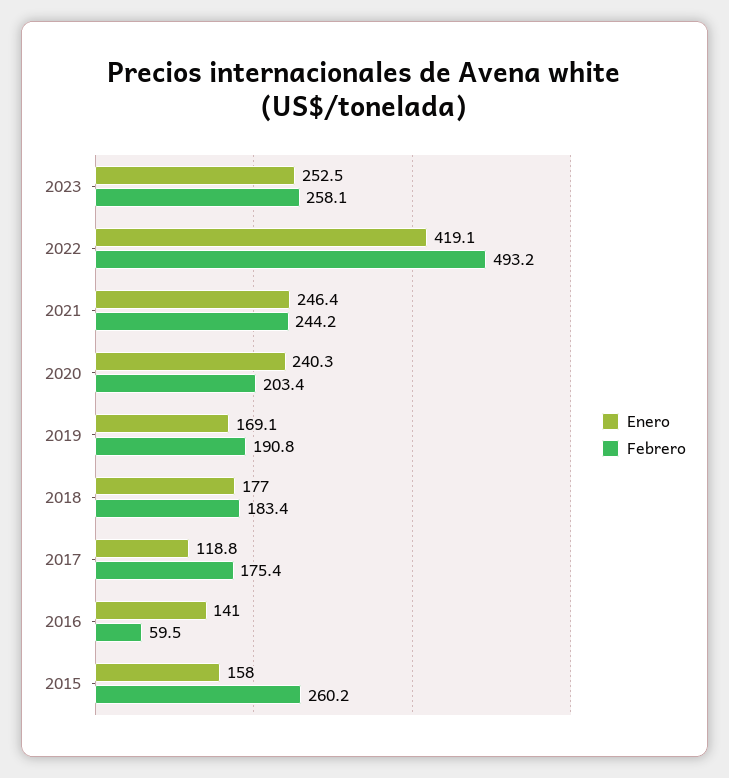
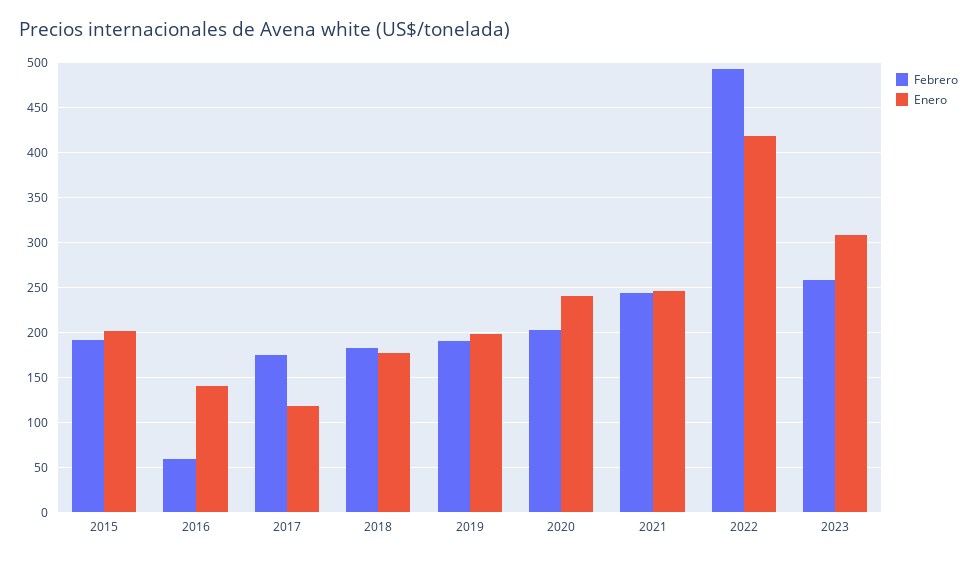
Enero, 2023: 252.5 -> 310
Enero, 2019: 169.1 -> 200
Enero, 2015: 158 -> 200
Febrero, 2015: 260.2 -> 190

